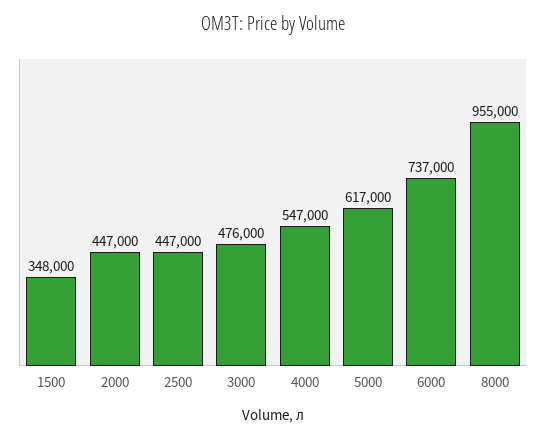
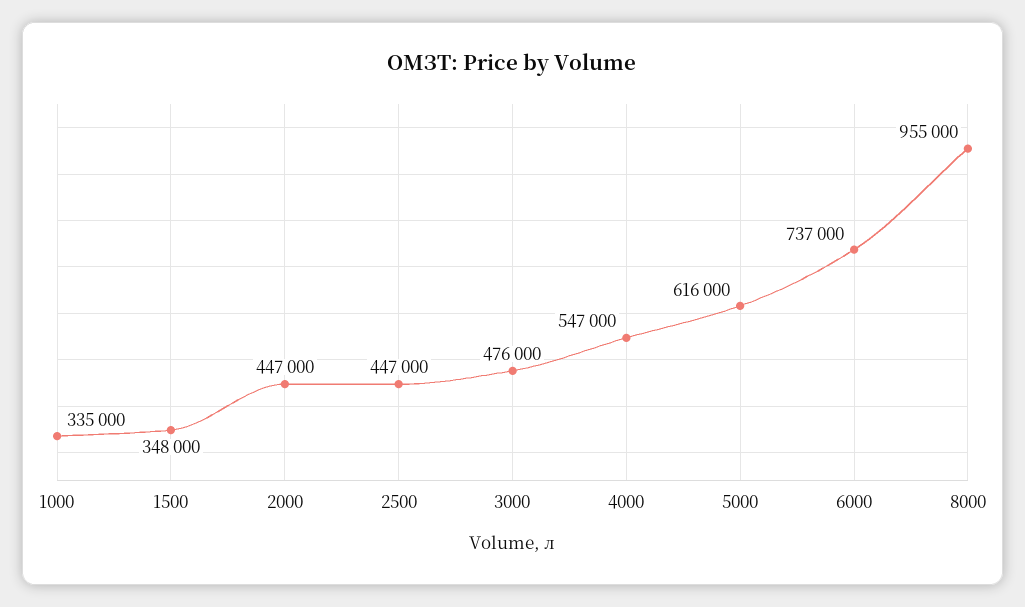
5000: 617000 -> 616000
1000: none -> 335000

